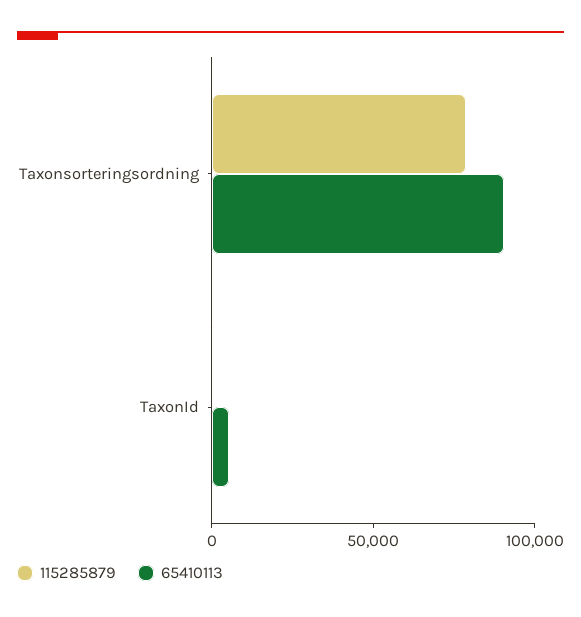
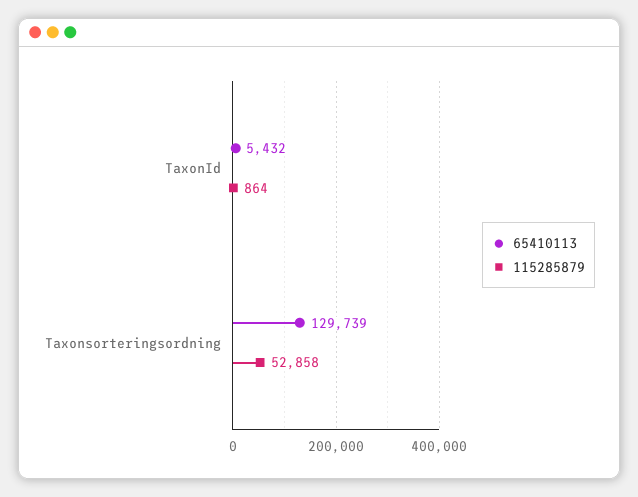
115285879, Taxonsorteringsordning: 80000 -> 52858
65410113, Taxonsorteringsordning: 90000 -> 129739

